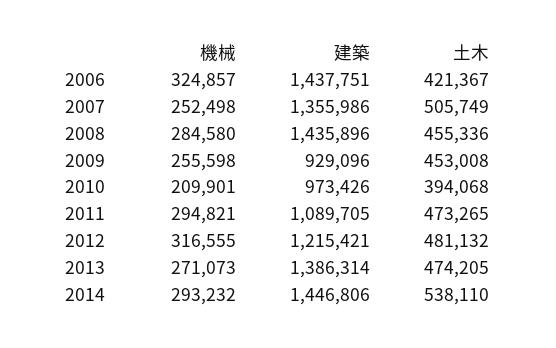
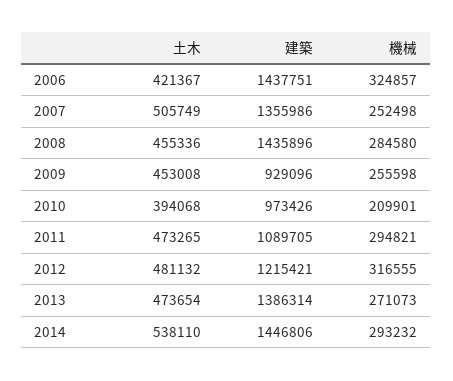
土木, 2013: 474205 -> 473654

